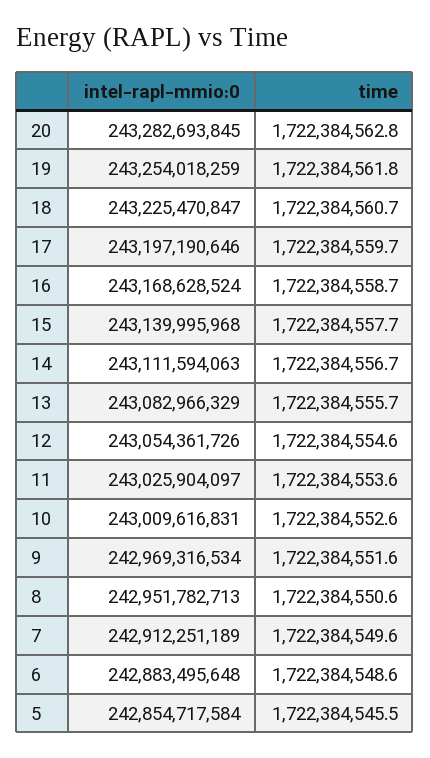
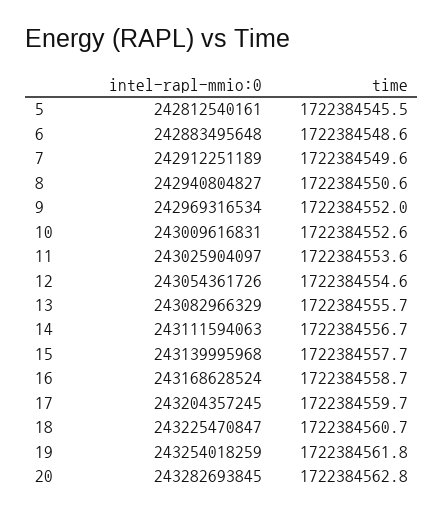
intel-rapl-mmio:0, 17: 243197190646 -> 243204357245
time, 9: 1722384551.6 -> 1722384552
intel-rapl-mmio:0, 8: 242951782713 -> 242940804827
intel-rapl-mmio:0, 5: 242854717584 -> 242812540161

